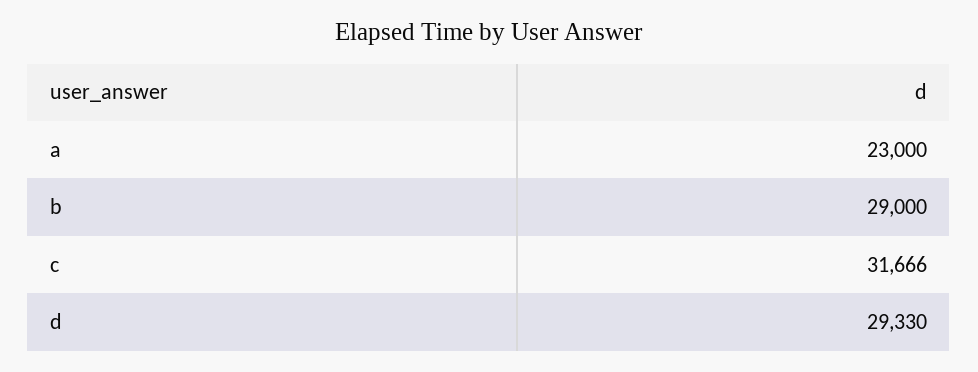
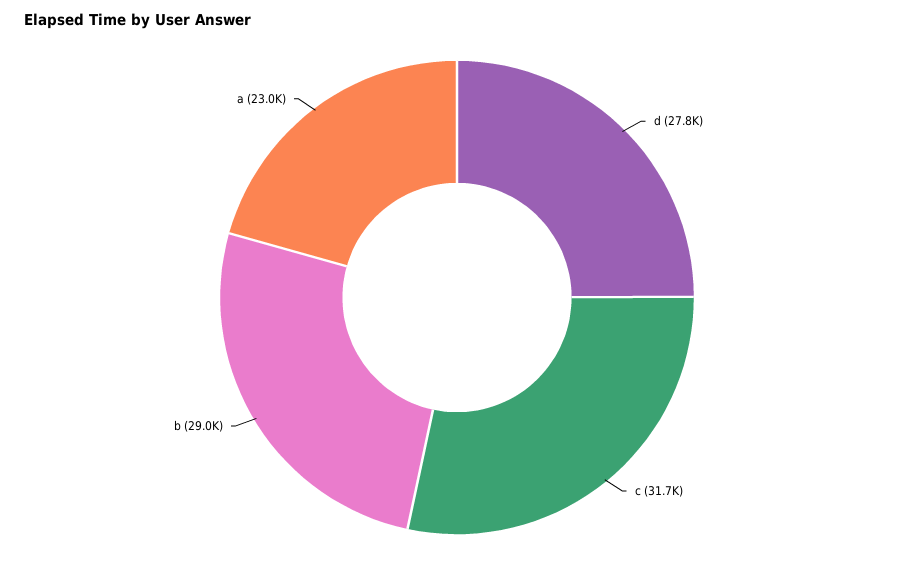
d: 29330 -> 27800

